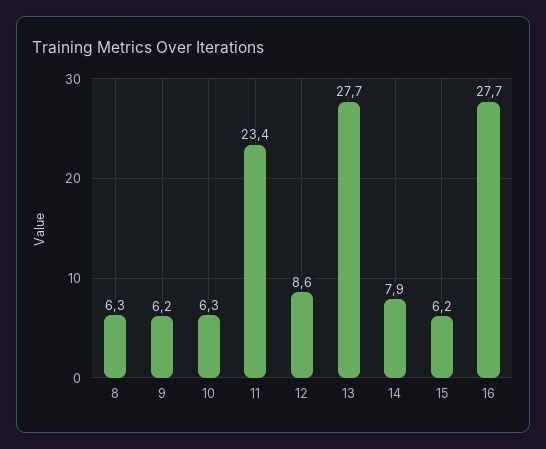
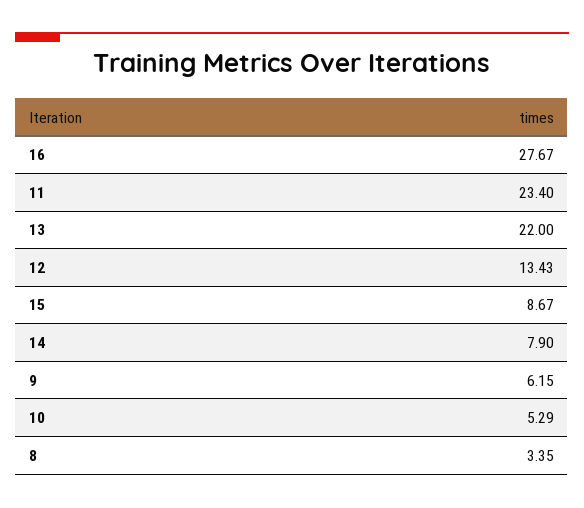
8: 6.3 -> 3.35
10: 6.3 -> 5.29
12: 8.6 -> 13.43
13: 27.7 -> 22
15: 6.2 -> 8.67

